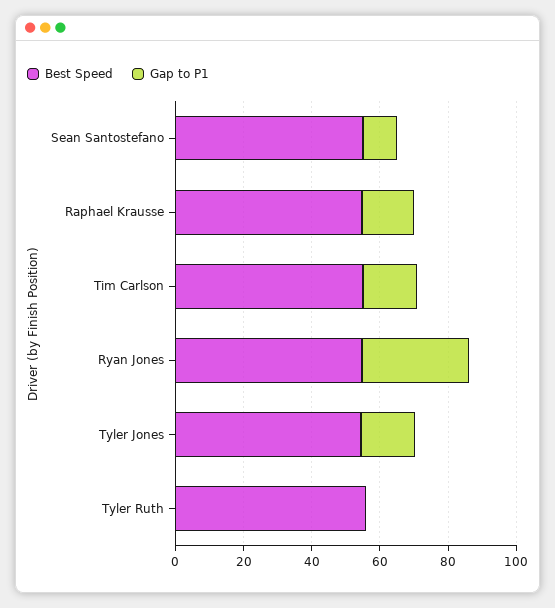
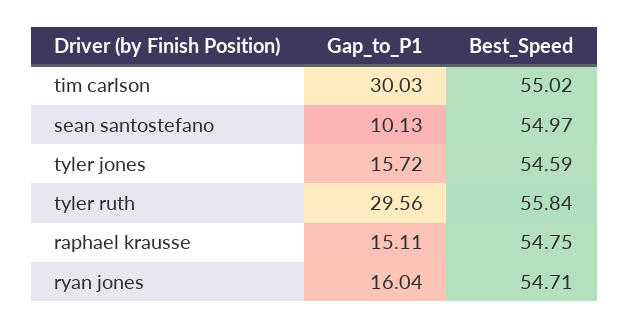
Gap to P1, Tim Carlson: 15 -> 30.03
Gap to P1, Ryan Jones: 30 -> 16.04
Gap to P1, Tyler Ruth: 0 -> 29.56

